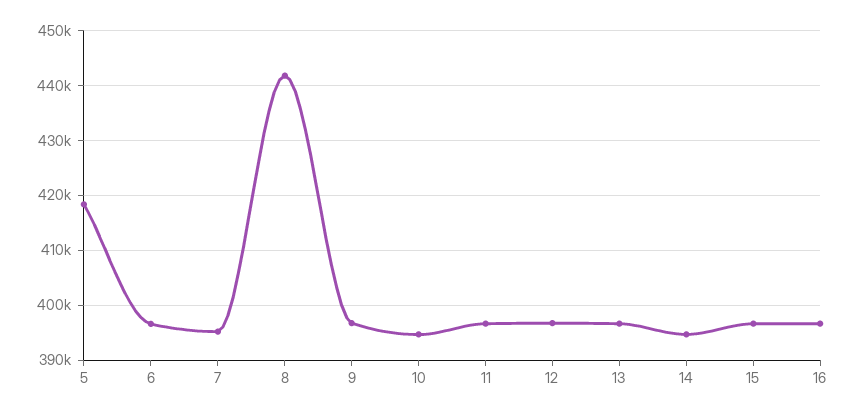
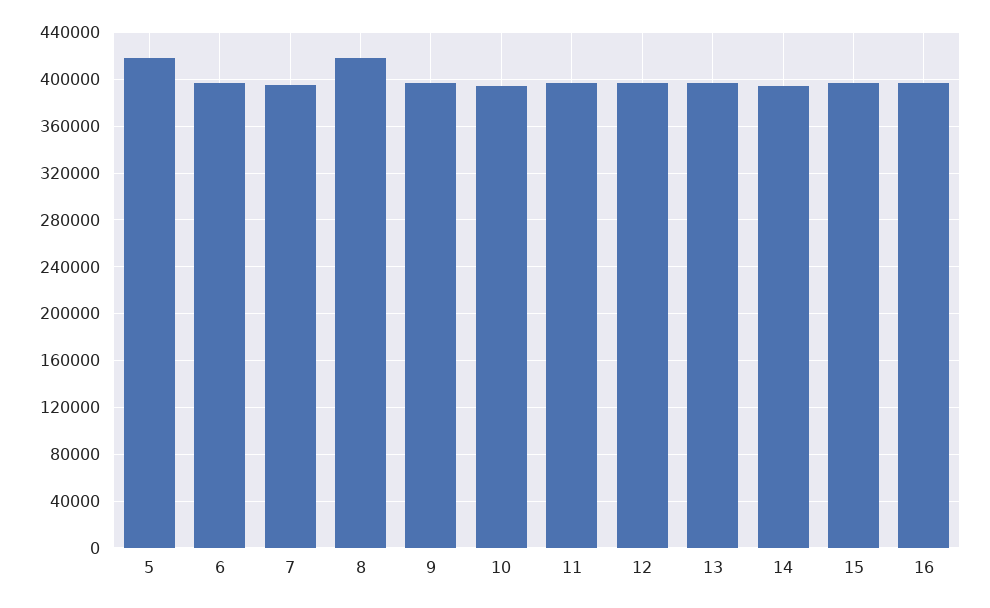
8: 442000 -> 420000

